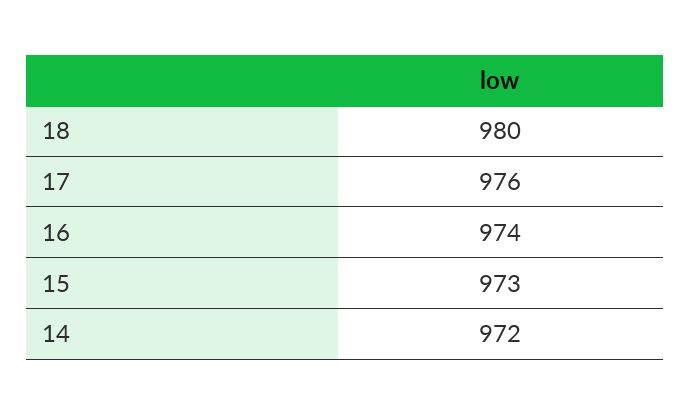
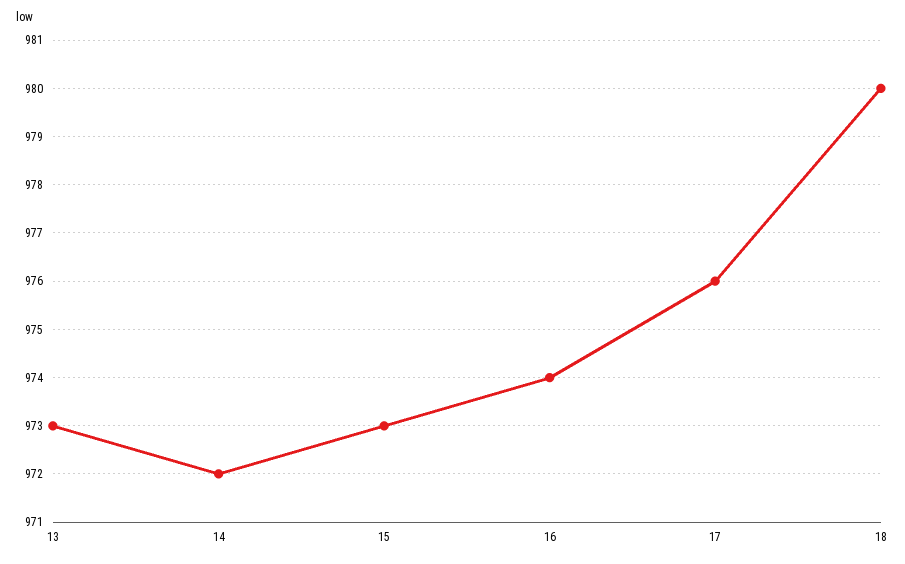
13: none -> 973

